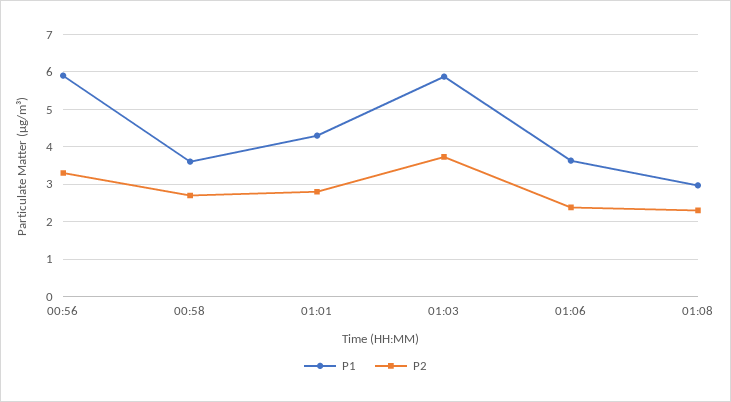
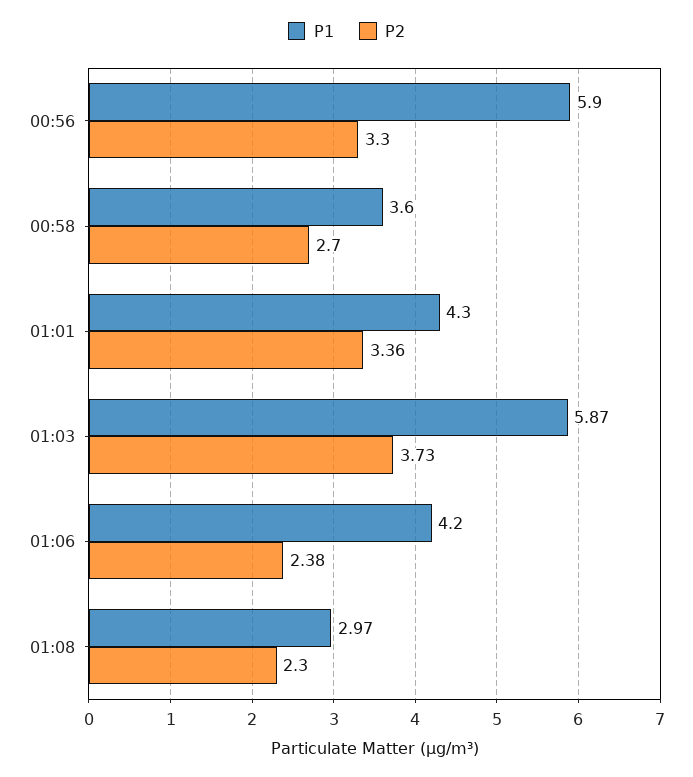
P2, 01:01: 2.8 -> 3.36
P1, 01:06: 3.6 -> 4.2

